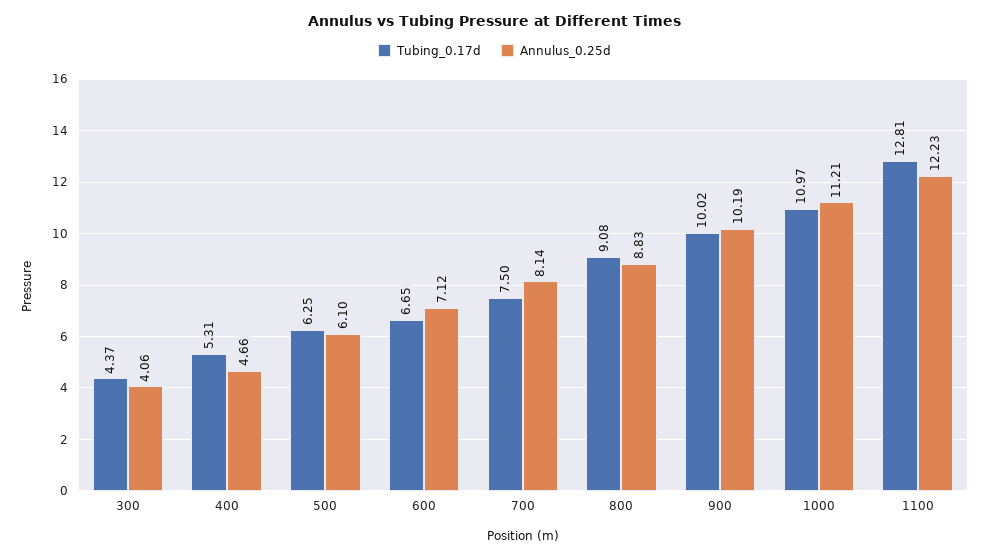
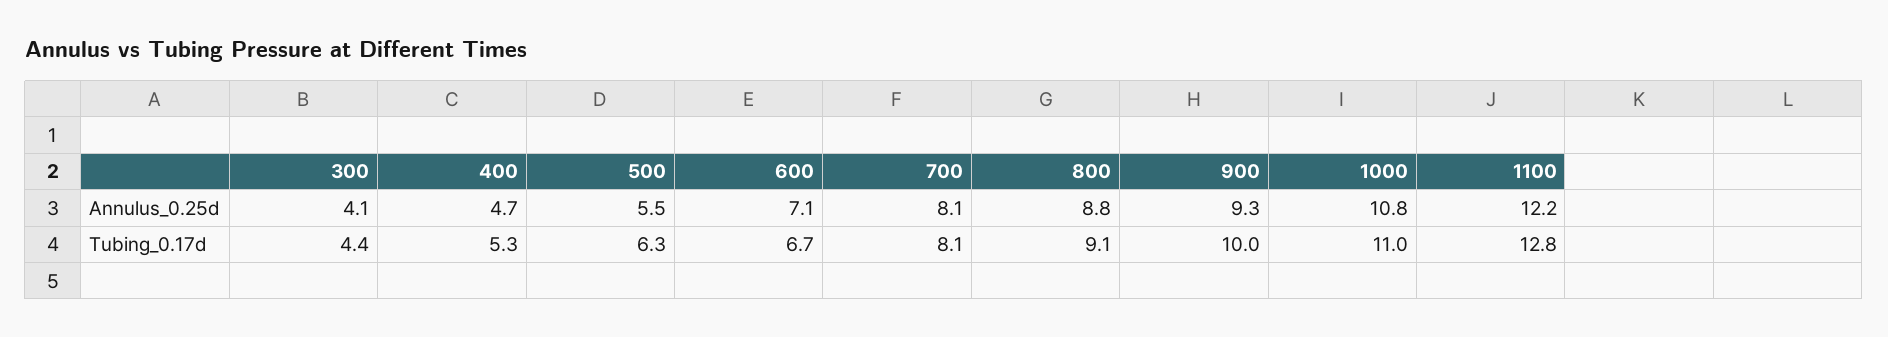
Annulus_0.25d, 500: 6.1 -> 5.5
Tubing_0.17d, 700: 7.5 -> 8.1
Annulus_0.25d, 900: 10.19 -> 9.3
Annulus_0.25d, 1000: 11.21 -> 10.8

